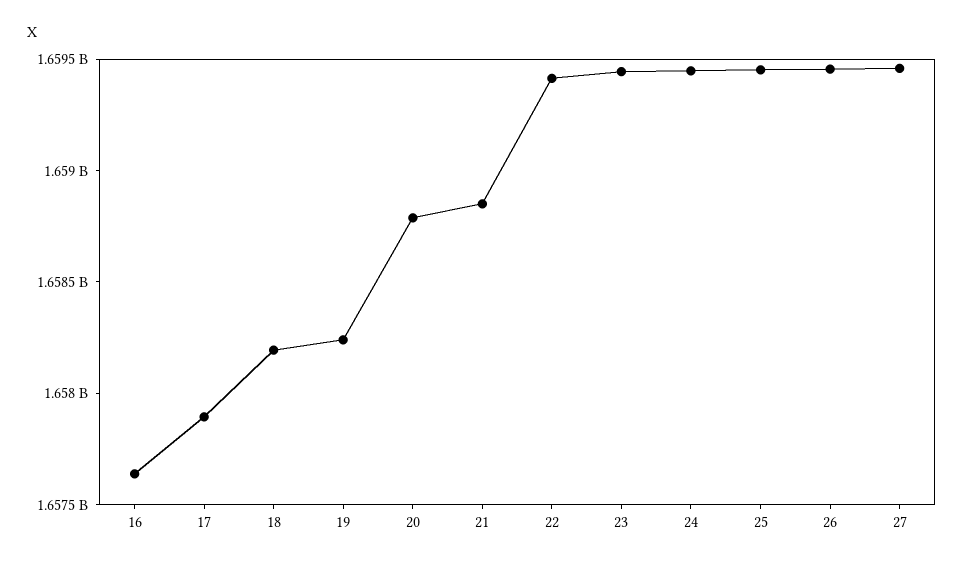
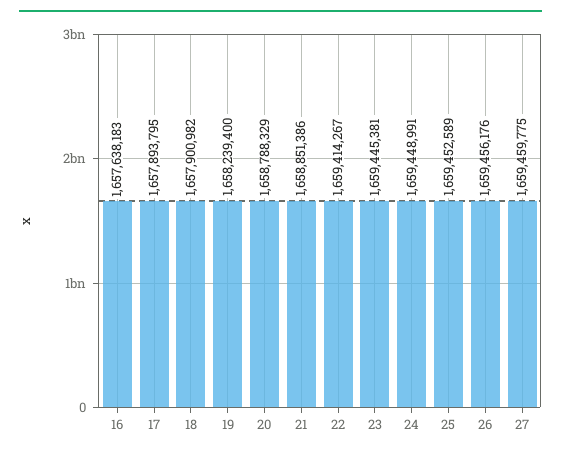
18: 1658200000 -> 1657900982

